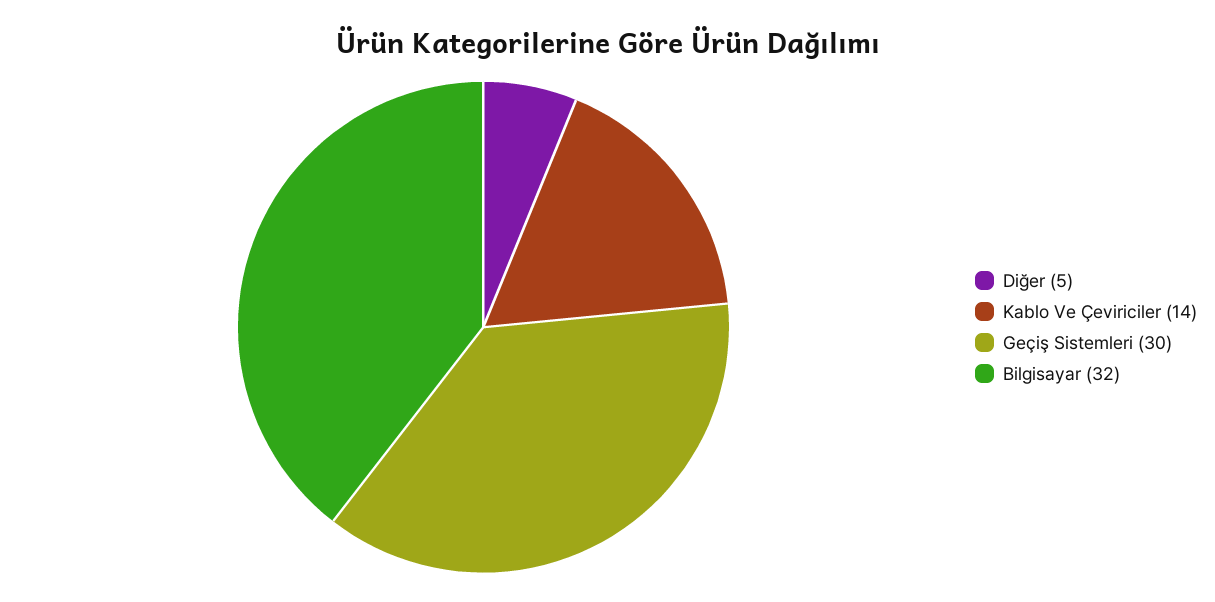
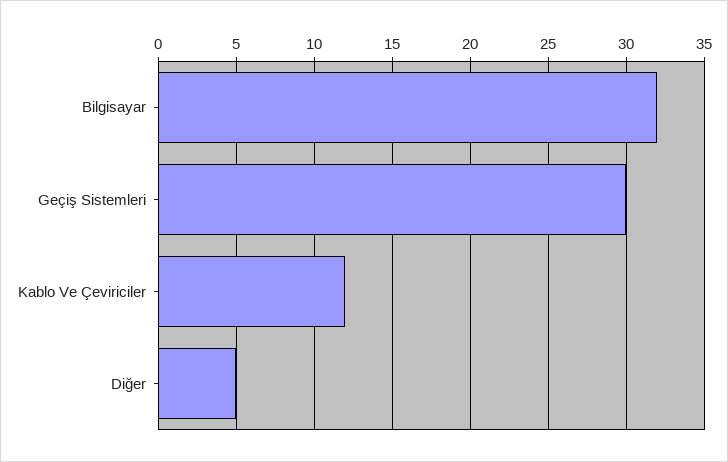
Kablo Ve Çeviriciler: 14 -> 12

